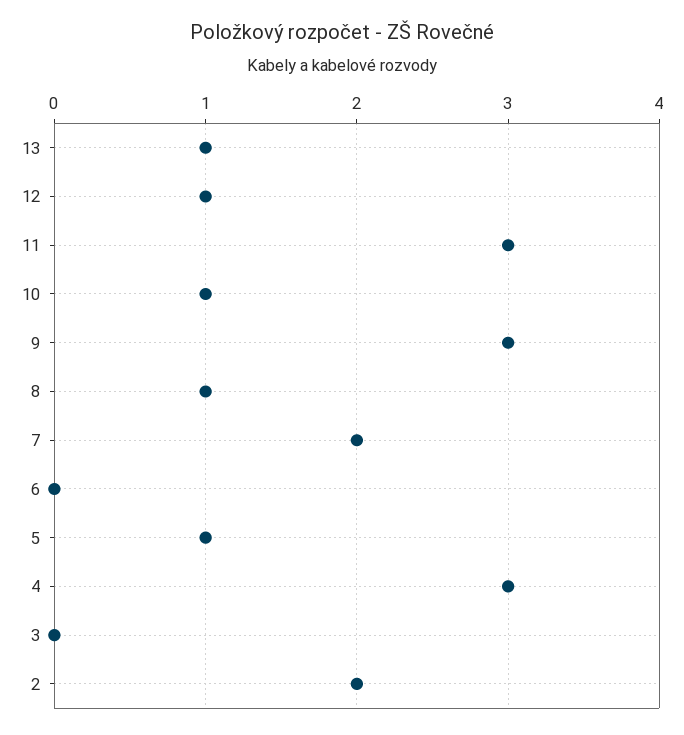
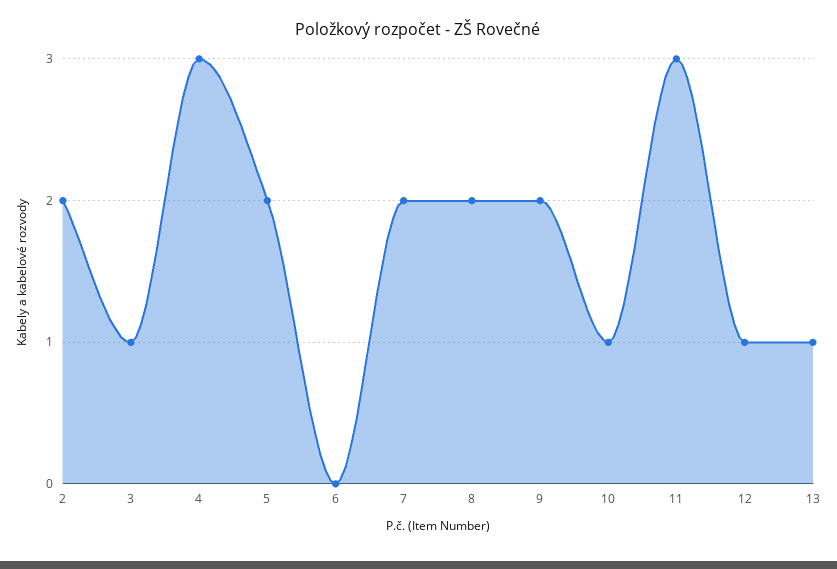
9: 3 -> 2
8: 1 -> 2
5: 1 -> 2
3: 0 -> 1

